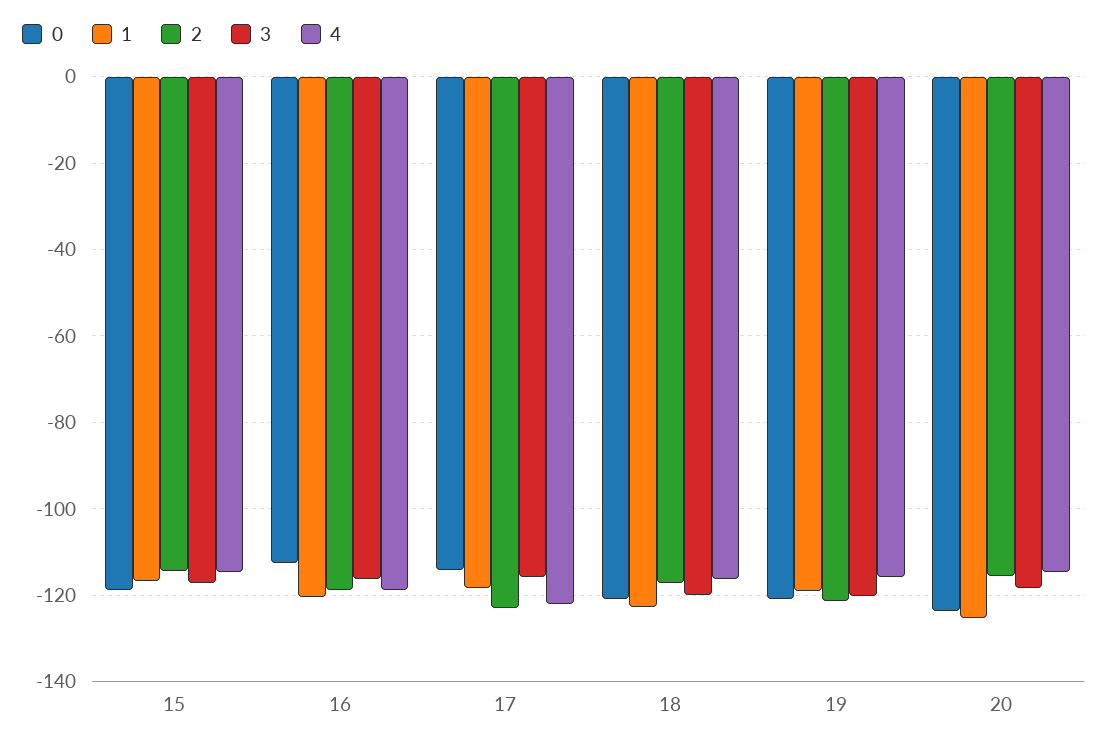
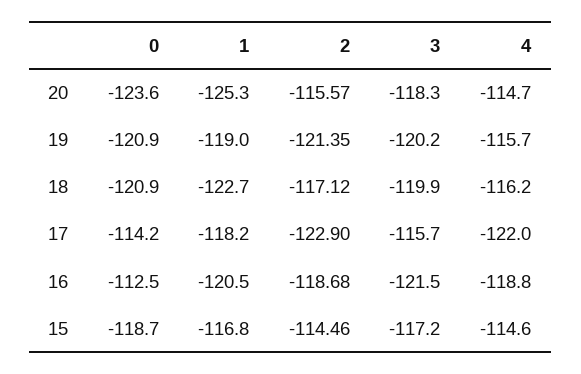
3, 16: -116 -> -121.5

